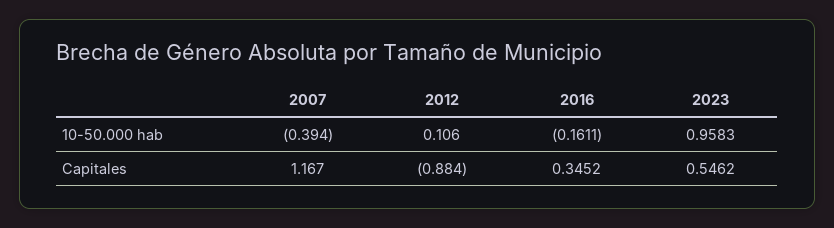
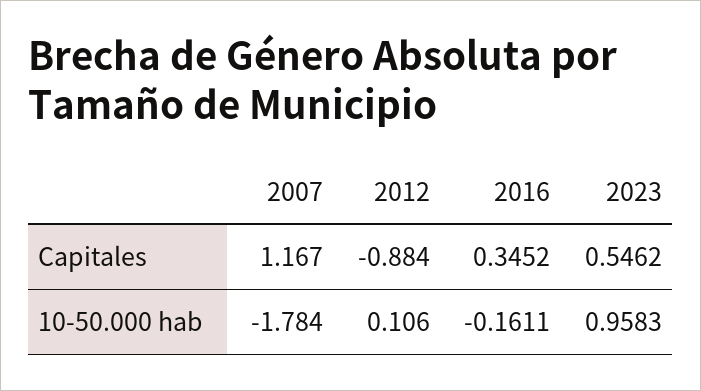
2007, 10-50.000 hab: -0.394 -> -1.784

